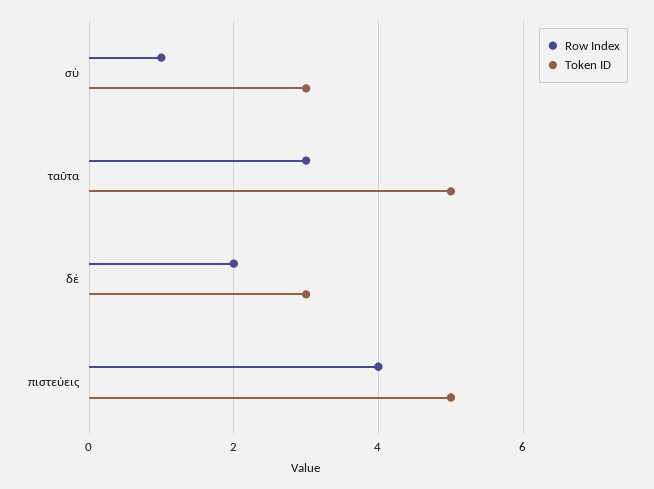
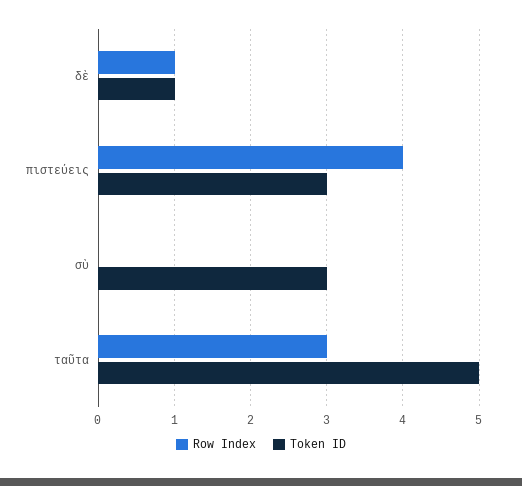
Row Index, σὺ: 1 -> 0
Row Index, δὲ: 2 -> 1
Token ID, δὲ: 3 -> 1
Token ID, πιστεύεις: 5 -> 3

